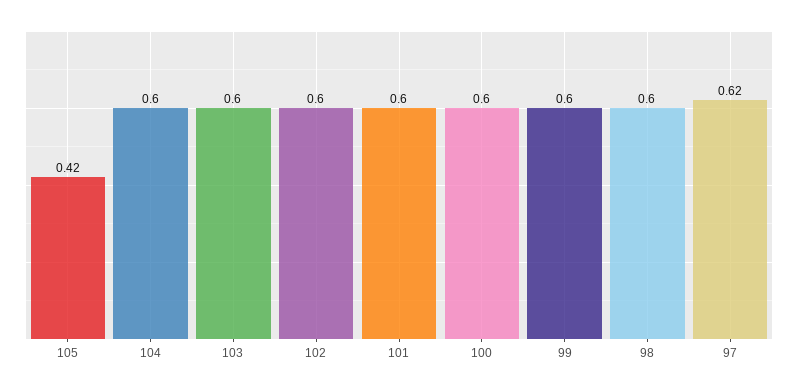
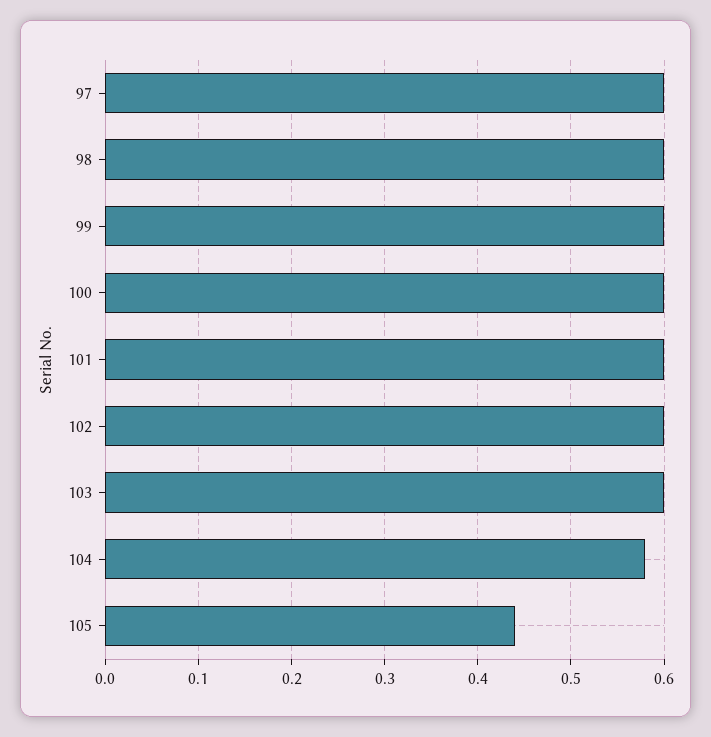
105: 0.42 -> 0.44
104: 0.6 -> 0.58
97: 0.62 -> 0.6

